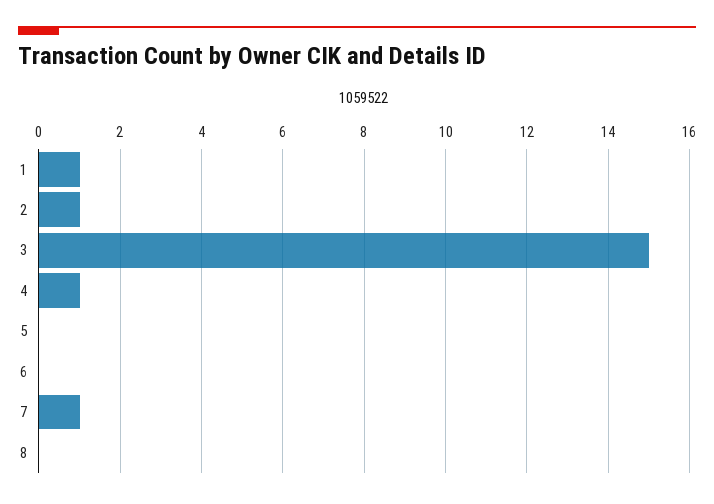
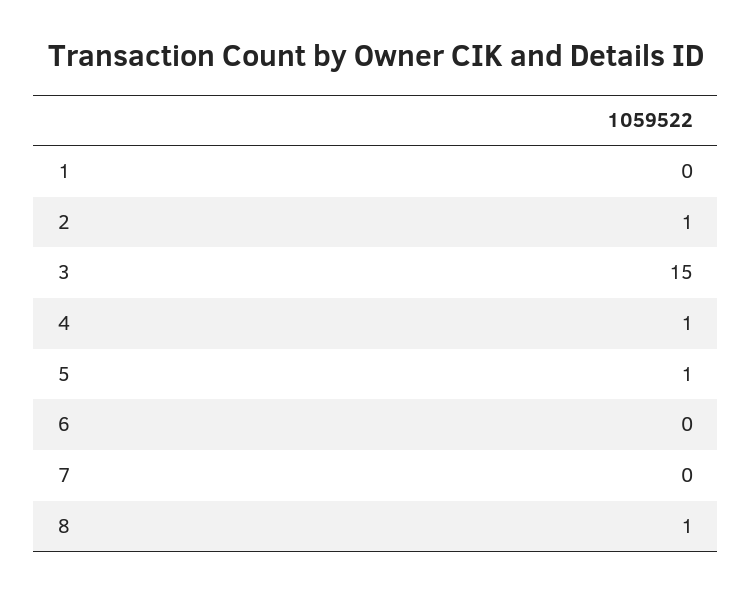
1: 1 -> 0
5: 0 -> 1
7: 1 -> 0
8: 0 -> 1

